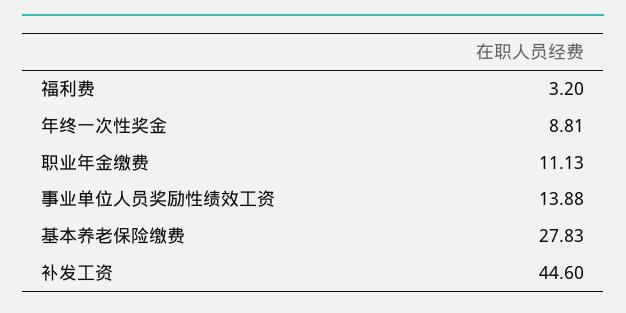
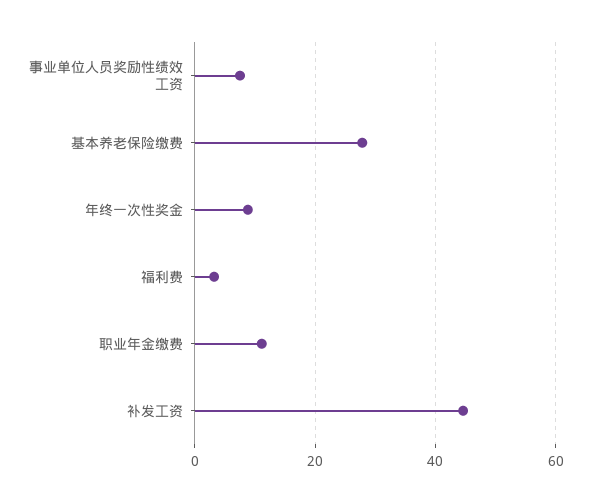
事业单位人员奖励性绩效工资: 13.88 -> 8

